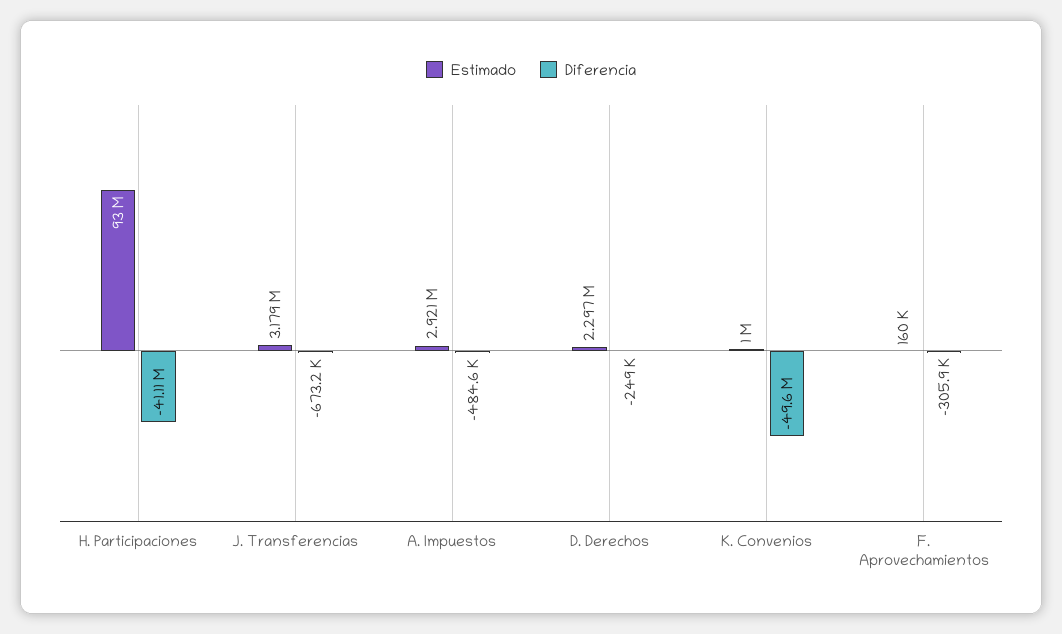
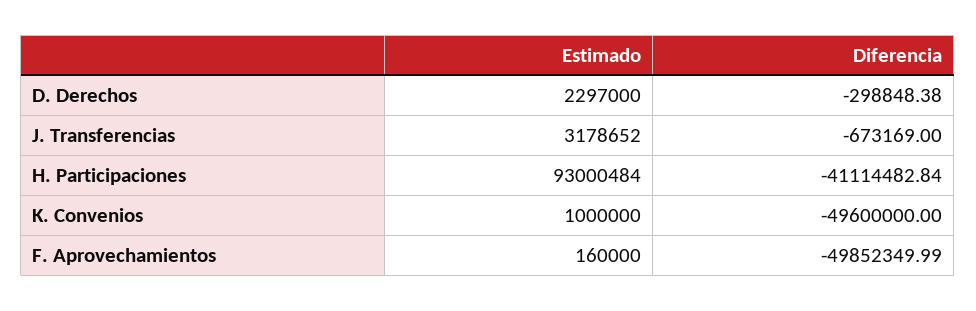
Estimado, A. Impuestos: 2921000 -> none
Diferencia, A. Impuestos: -484600 -> none
Diferencia, D. Derechos: -249000 -> -298848.38
Diferencia, F. Aprovechamientos: -305900 -> -49852349.99

